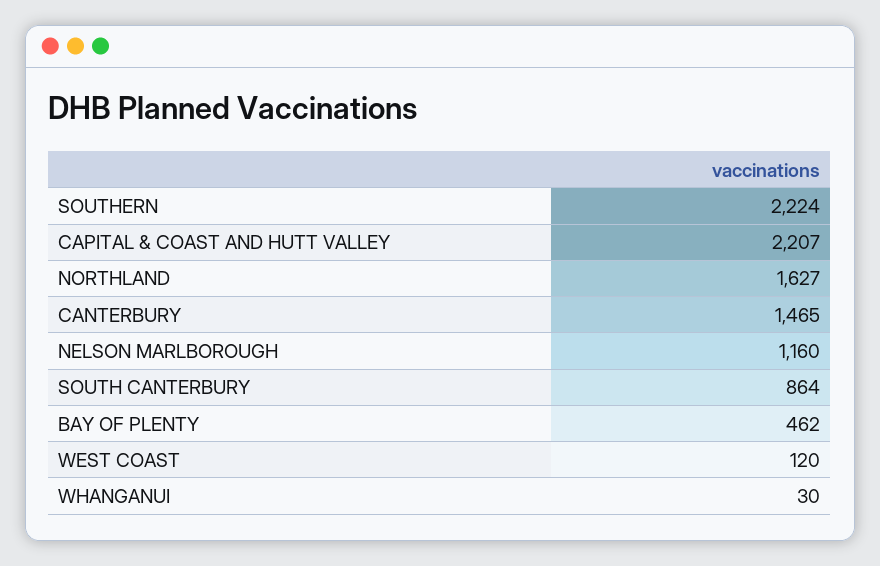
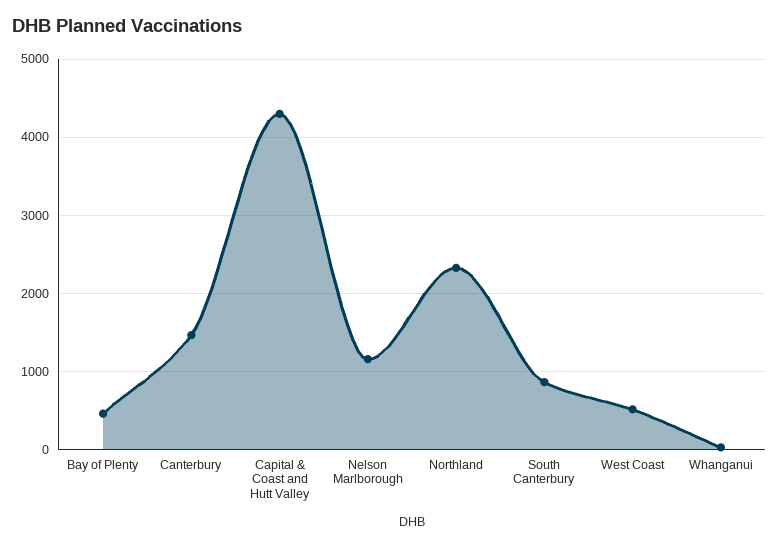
SOUTHERN: 2224 -> none
CAPITAL & COAST AND HUTT VALLEY: 2207 -> 4300
NORTHLAND: 1627 -> 2300
WEST COAST: 120 -> 500

